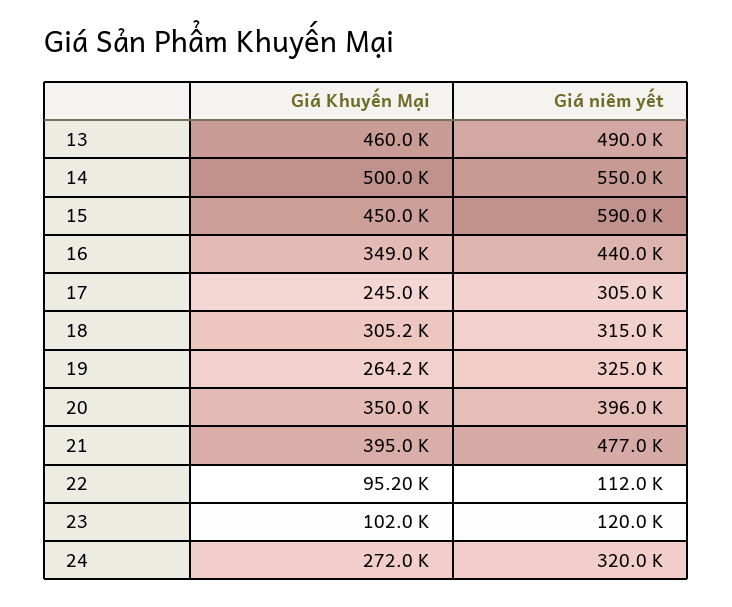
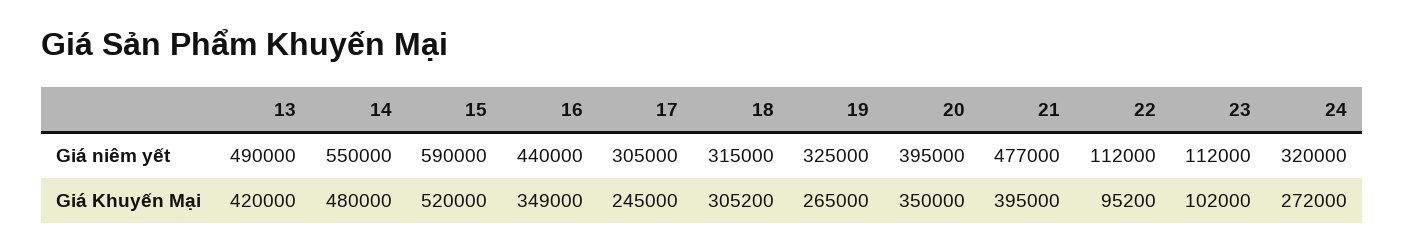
Giá Khuyến Mại, 13: 460000 -> 420000
Giá Khuyến Mại, 14: 500000 -> 480000
Giá Khuyến Mại, 15: 450000 -> 520000
Giá Khuyến Mại, 19: 264200 -> 265000
Giá niêm yết, 20: 396000 -> 395000
Giá niêm yết, 23: 120000 -> 112000

